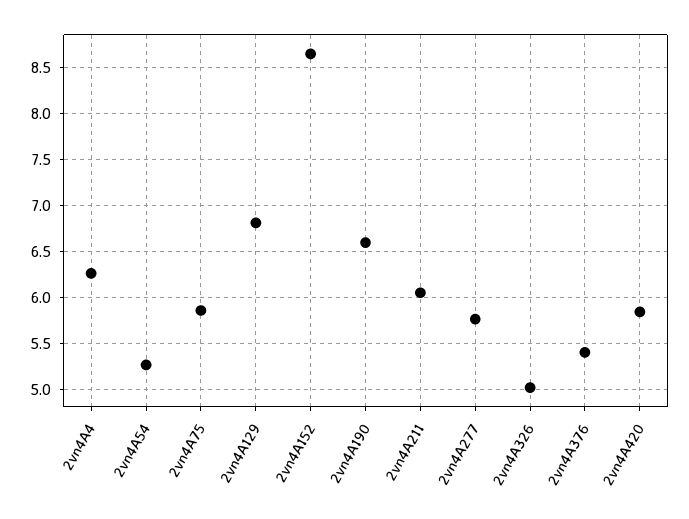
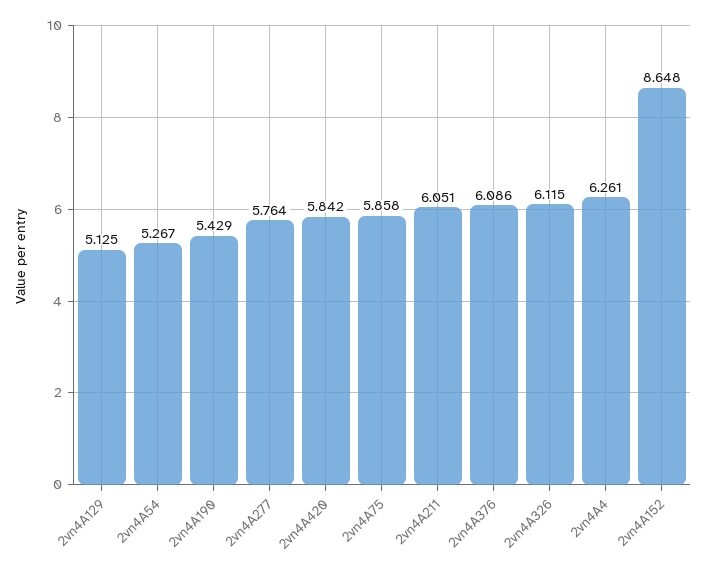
2vn4A129: 6.8 -> 5.125
2vn4A190: 6.6 -> 5.429
2vn4A326: 5 -> 6.115
2vn4A376: 5.4 -> 6.086

